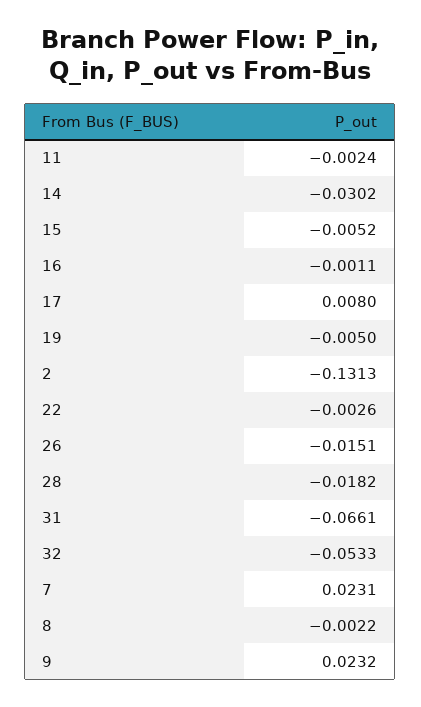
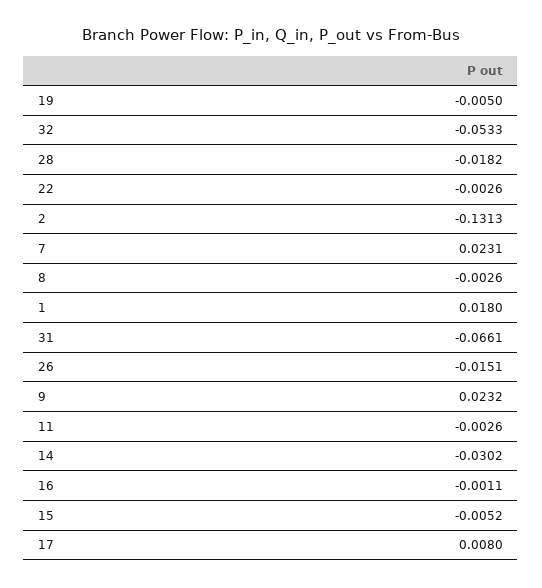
11: -0.0024 -> -0.0026
8: -0.0022 -> -0.0026
1: none -> 0.018

